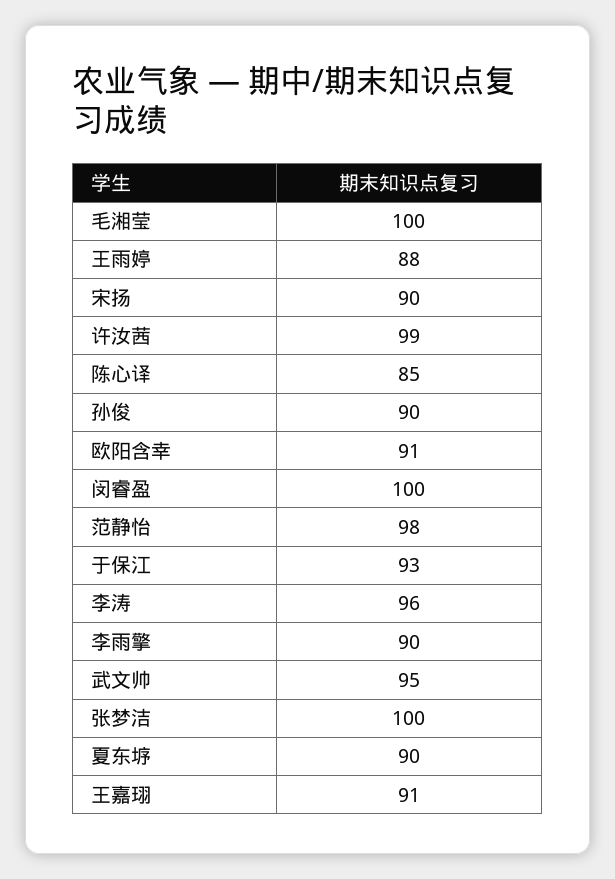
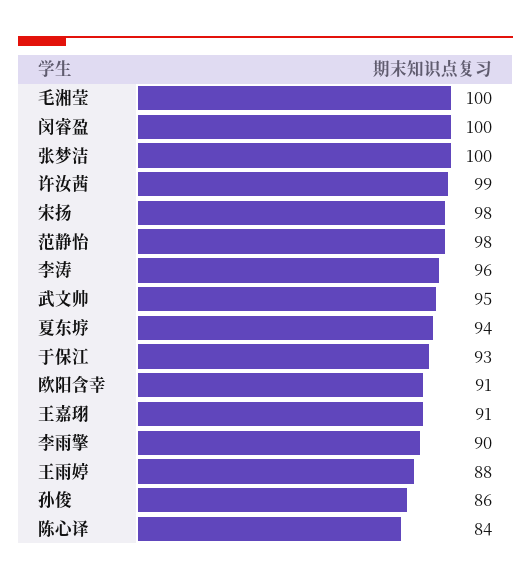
宋扬: 90 -> 98
陈心译: 85 -> 84
孙俊: 90 -> 86
夏东垿: 90 -> 94

